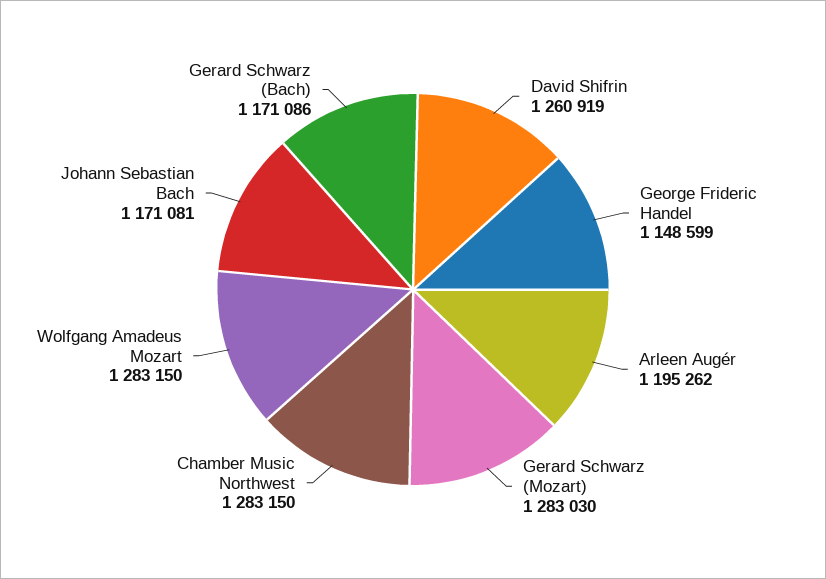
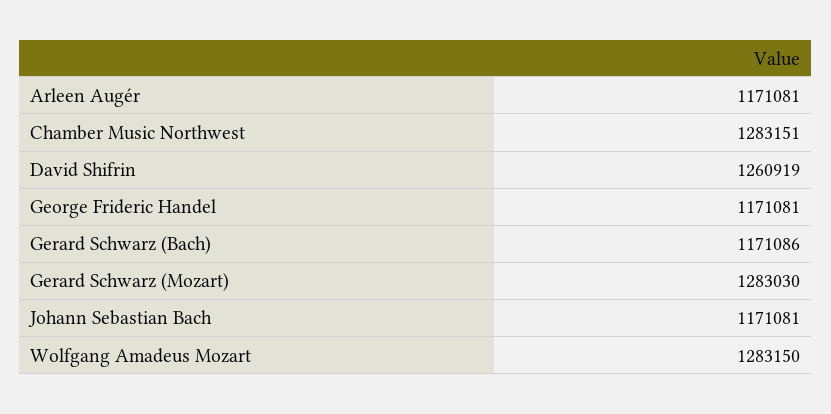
George Frideric Handel: 1148599 -> 1171081
Arleen Augér: 1195262 -> 1171081
Chamber Music Northwest: 1283150 -> 1283151

